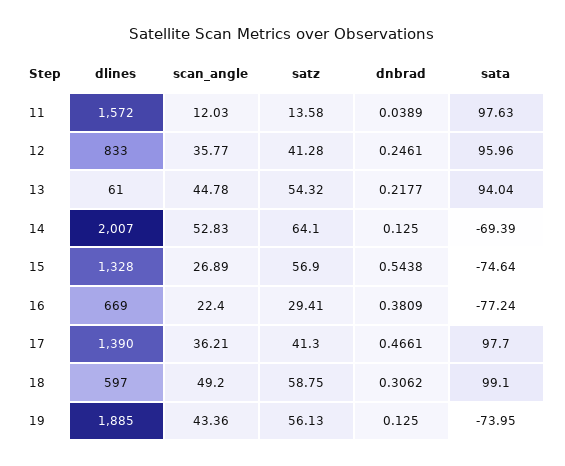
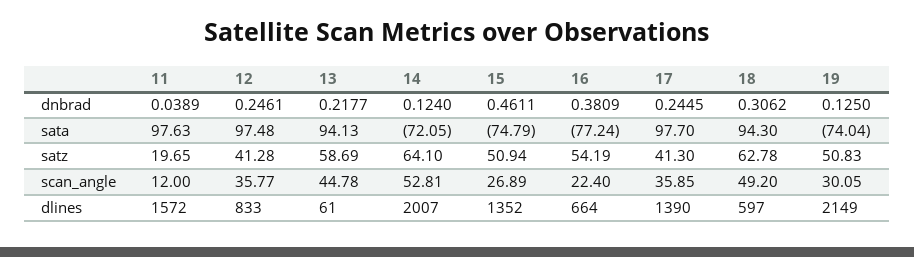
scan_angle, 11: 12.03 -> 12
satz, 11: 13.58 -> 19.65
sata, 12: 95.96 -> 97.48
satz, 13: 54.32 -> 58.69
sata, 13: 94.04 -> 94.13
scan_angle, 14: 52.83 -> 52.81
dnbrad, 14: 0.125 -> 0.124
sata, 14: -69.39 -> -72.05
dlines, 15: 1328 -> 1352
satz, 15: 56.9 -> 50.94
dnbrad, 15: 0.5438 -> 0.4611
sata, 15: -74.64 -> -74.79
dlines, 16: 669 -> 664
satz, 16: 29.41 -> 54.19
scan_angle, 17: 36.21 -> 35.85
dnbrad, 17: 0.4661 -> 0.2445
satz, 18: 58.75 -> 62.78
sata, 18: 99.1 -> 94.3
dlines, 19: 1885 -> 2149
scan_angle, 19: 43.36 -> 30.05
satz, 19: 56.13 -> 50.83
sata, 19: -73.95 -> -74.04

